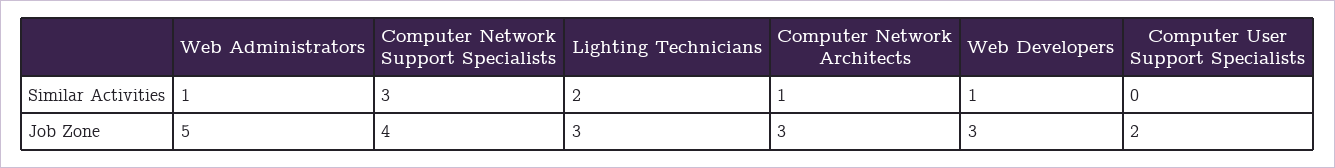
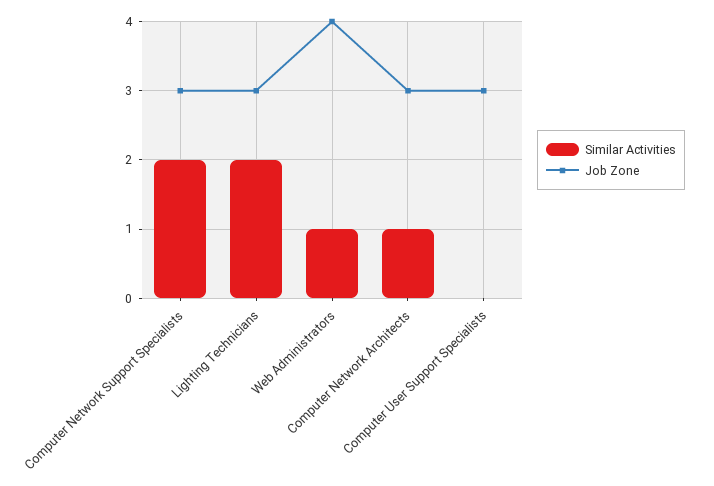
Similar Activities, Computer Network Support Specialists: 3 -> 2
Similar Activities, Web Developers: 1 -> none
Job Zone, Web Administrators: 5 -> 4
Job Zone, Computer Network Support Specialists: 4 -> 3
Job Zone, Web Developers: 3 -> none
Job Zone, Computer User Support Specialists: 2 -> 3

